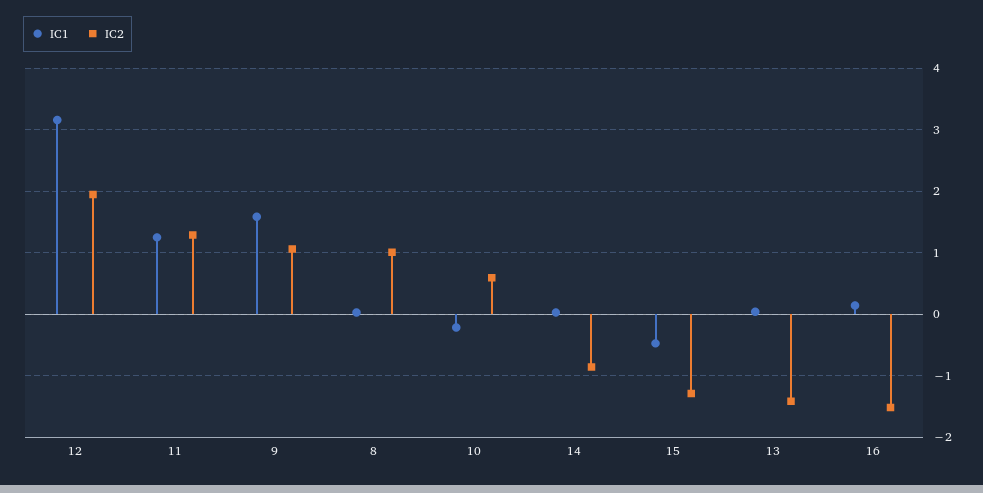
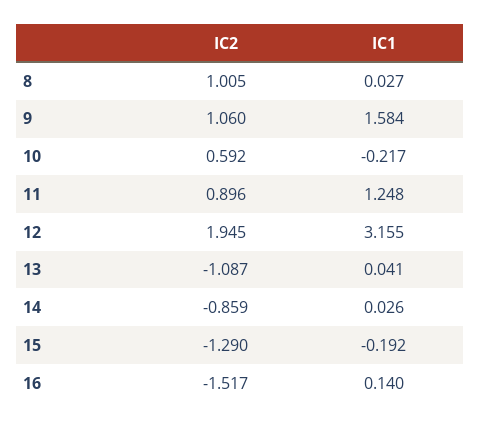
IC2, 11: 1.3 -> 0.896
IC1, 15: -0.5 -> -0.192
IC2, 13: -1.4 -> -1.087

